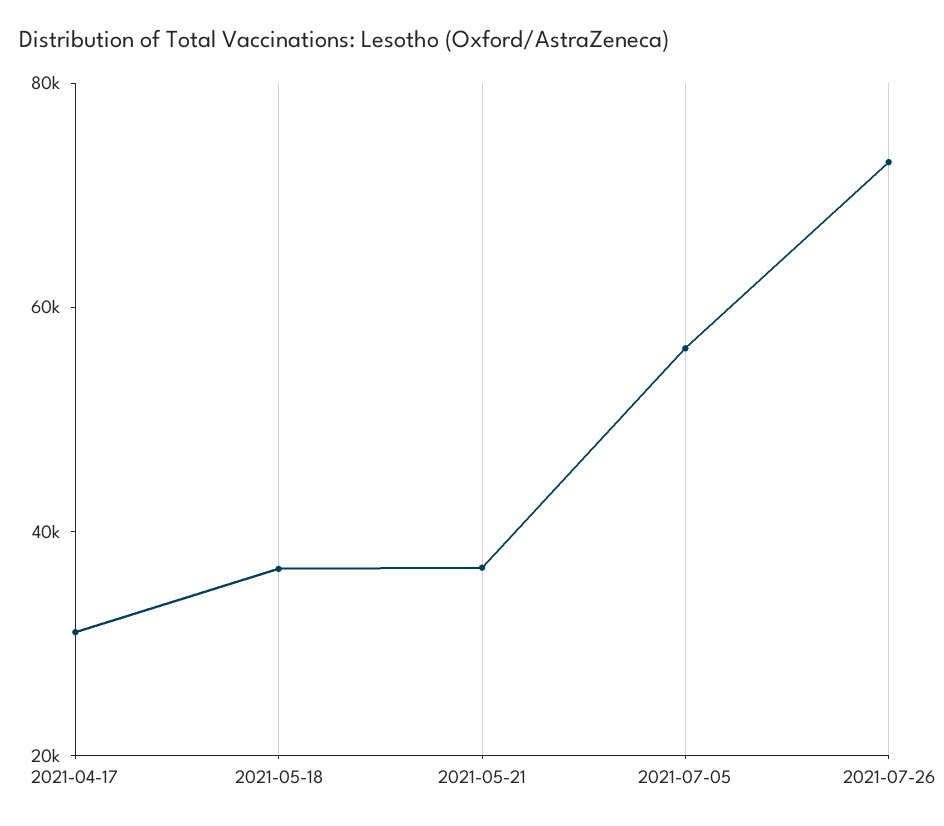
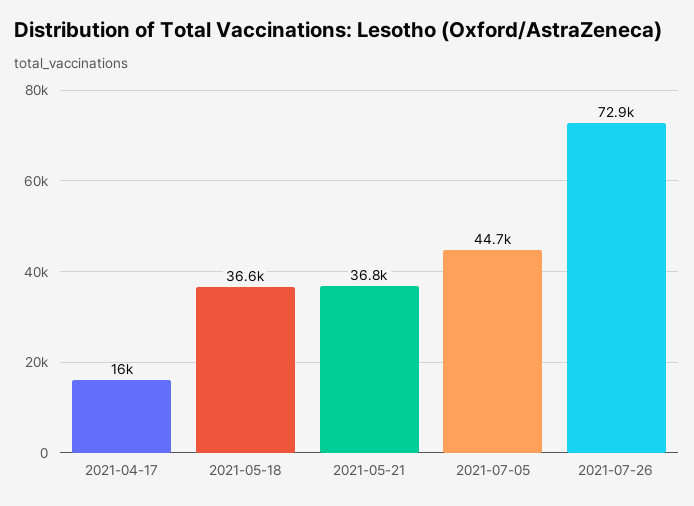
2021-04-17: 30000 -> 16000
2021-07-05: 55000 -> 44700

